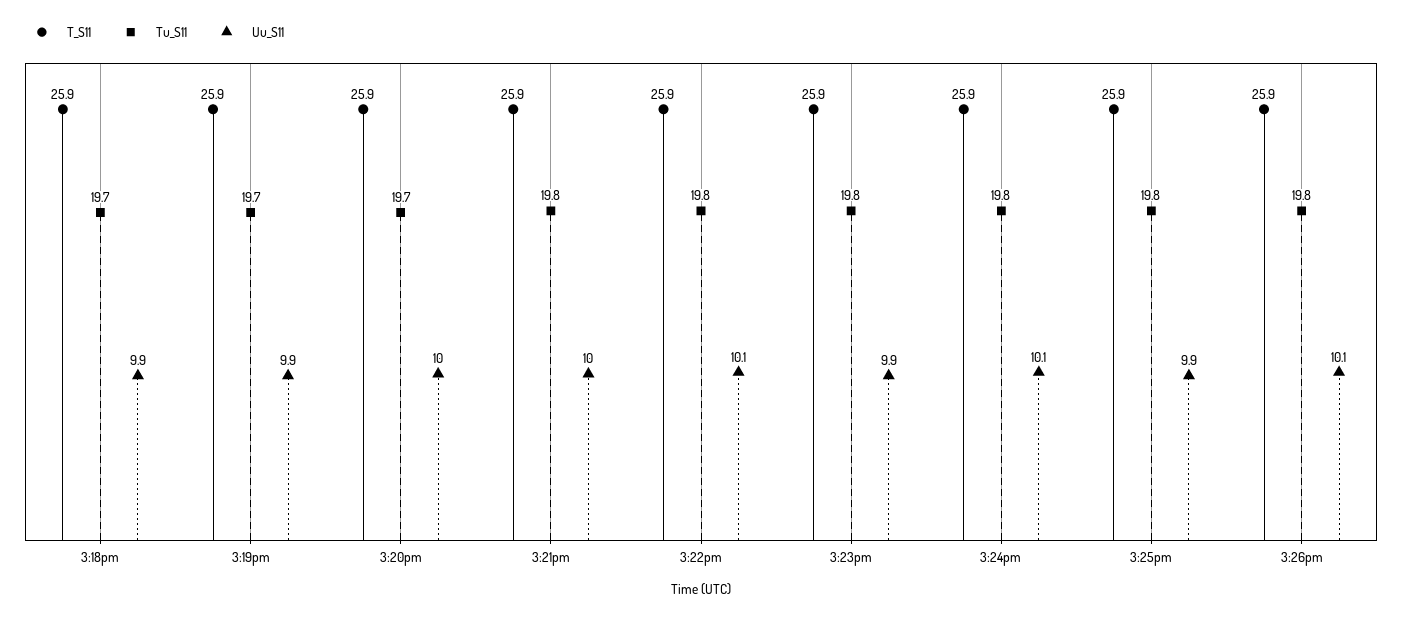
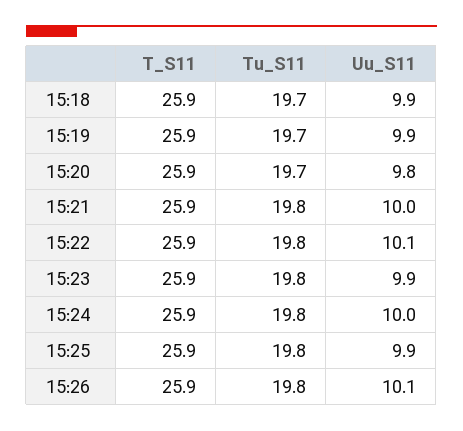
Uu_S11, 3:20pm: 10 -> 9.8
Uu_S11, 3:24pm: 10.1 -> 10

